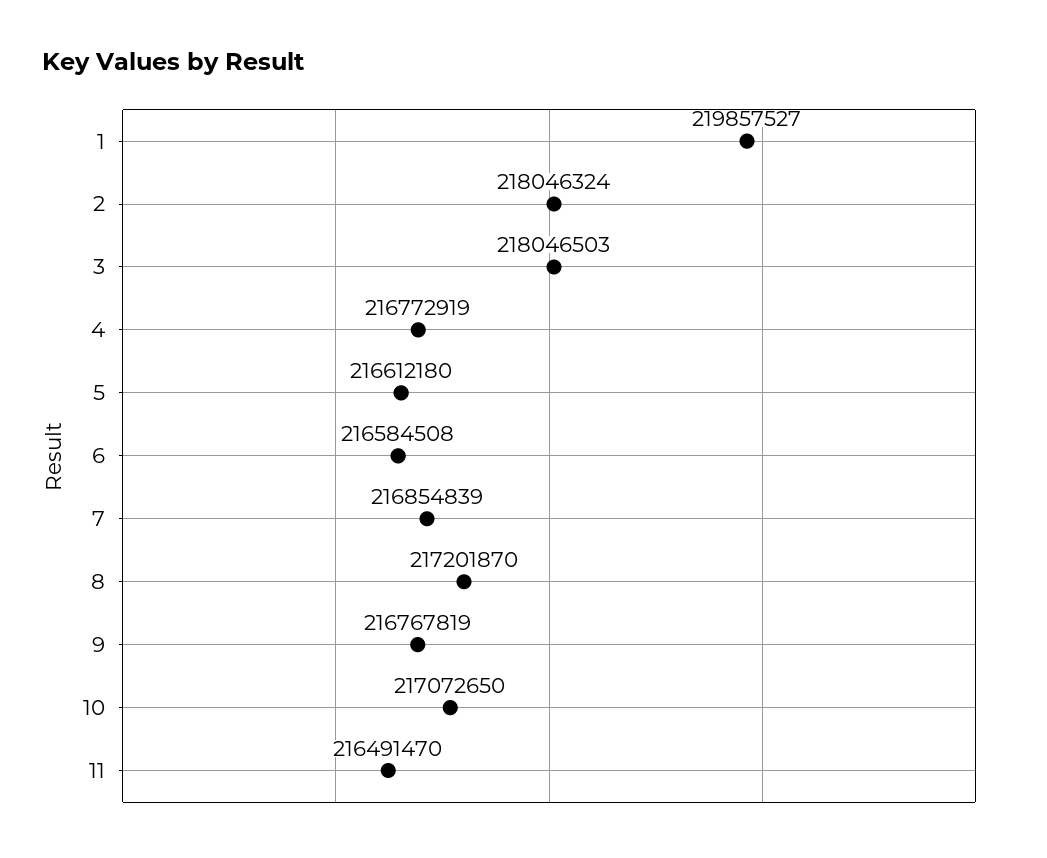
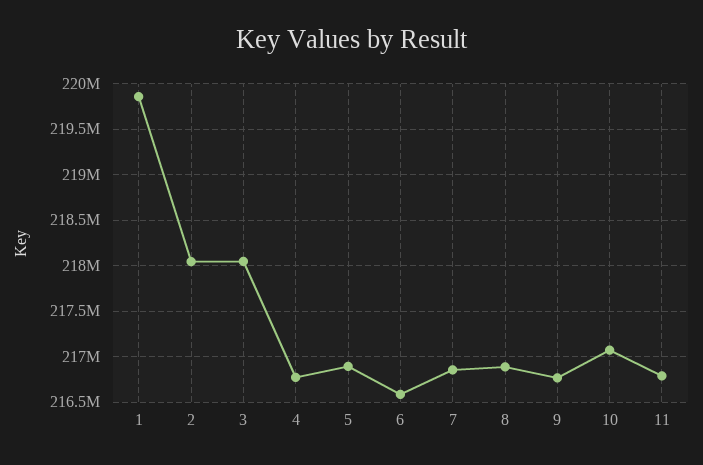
5: 216612180 -> 216900000
8: 217201870 -> 216900000
11: 216491470 -> 216800000

